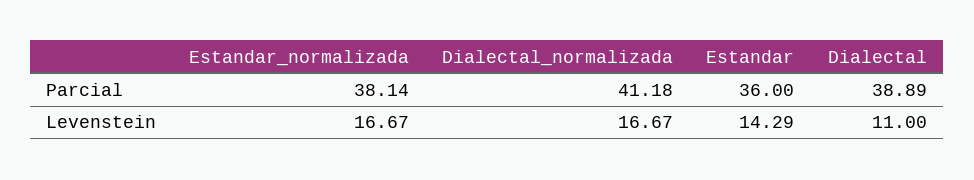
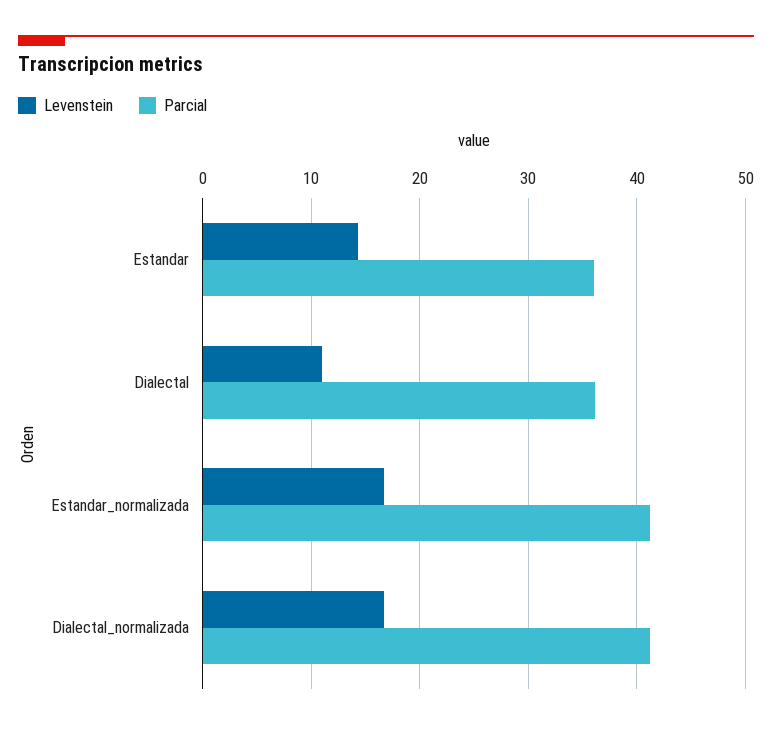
Parcial, Estandar_normalizada: 38.14 -> 41
Parcial, Dialectal: 38.89 -> 36

